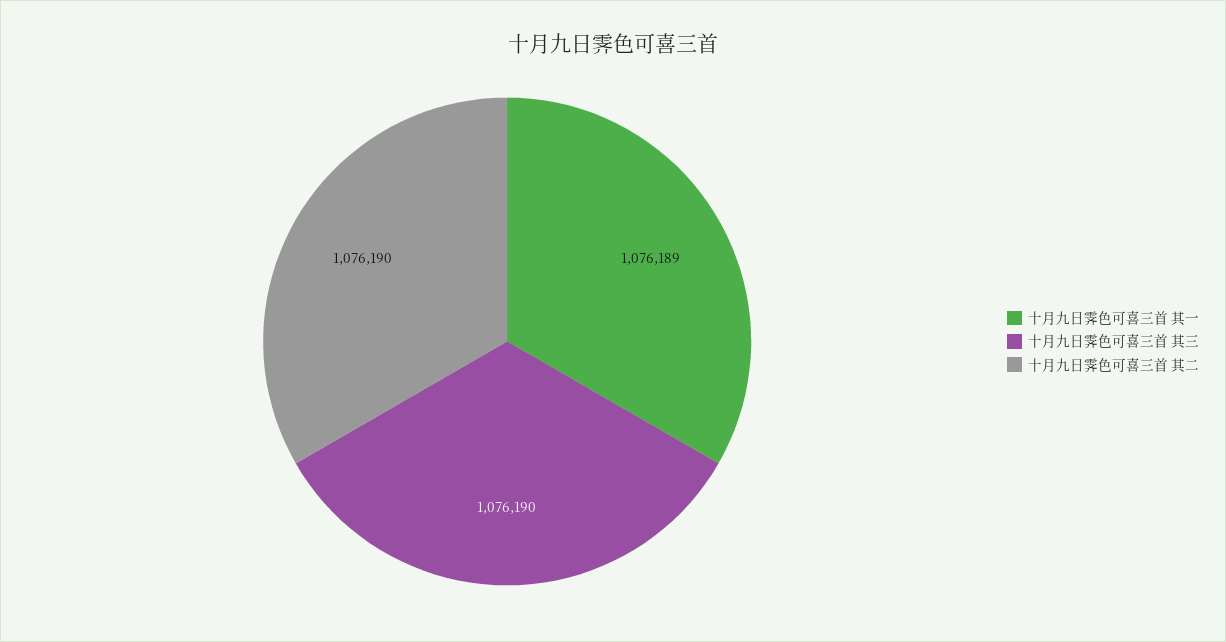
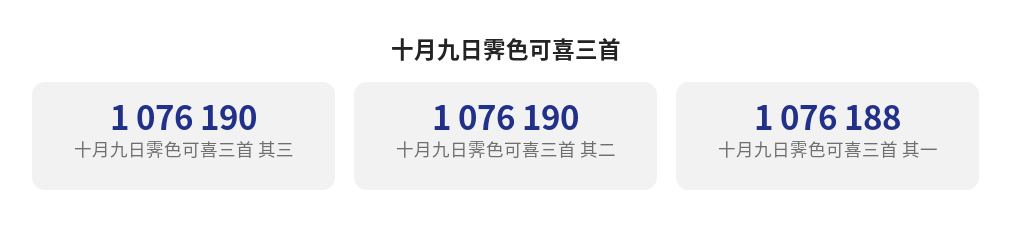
十月九日霁色可喜三首 其一: 1076189 -> 1076188

